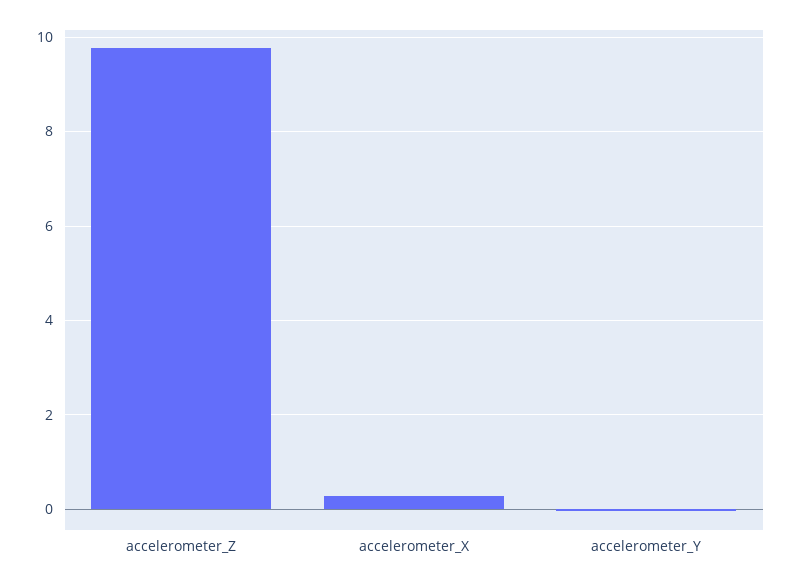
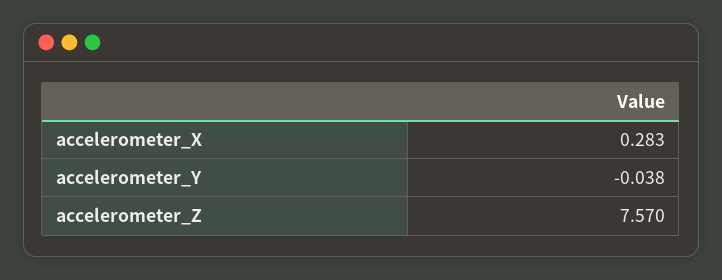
accelerometer_Z: 9.8 -> 7.57

